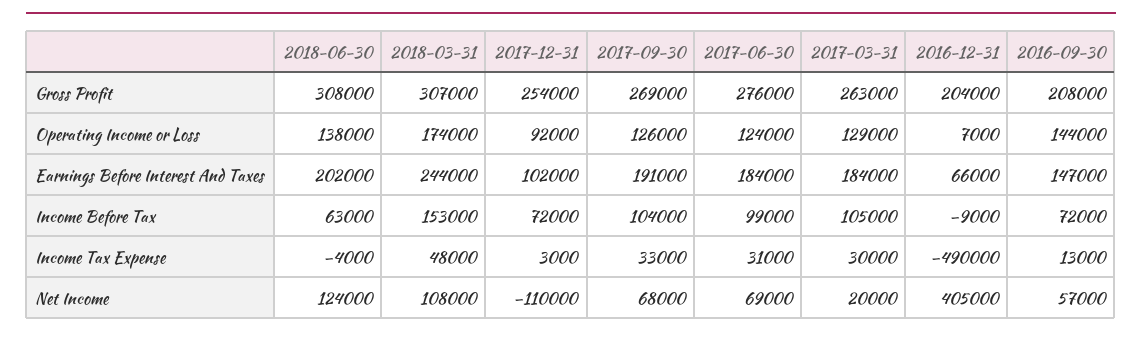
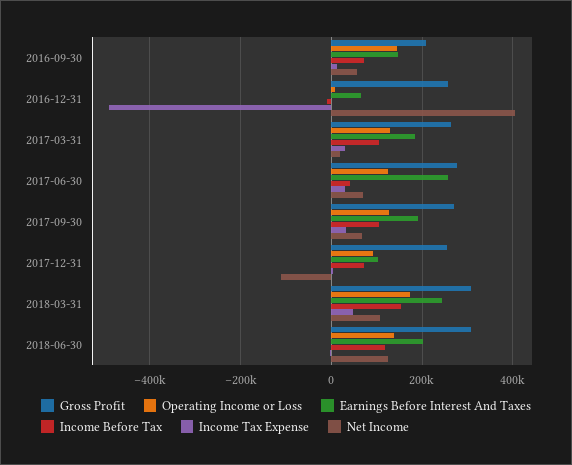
Gross Profit, 2016-12-31: 204000 -> 260000
Earnings Before Interest And Taxes, 2017-06-30: 184000 -> 260000
Income Before Tax, 2018-06-30: 63000 -> 120000
Income Before Tax, 2017-06-30: 99000 -> 40000

